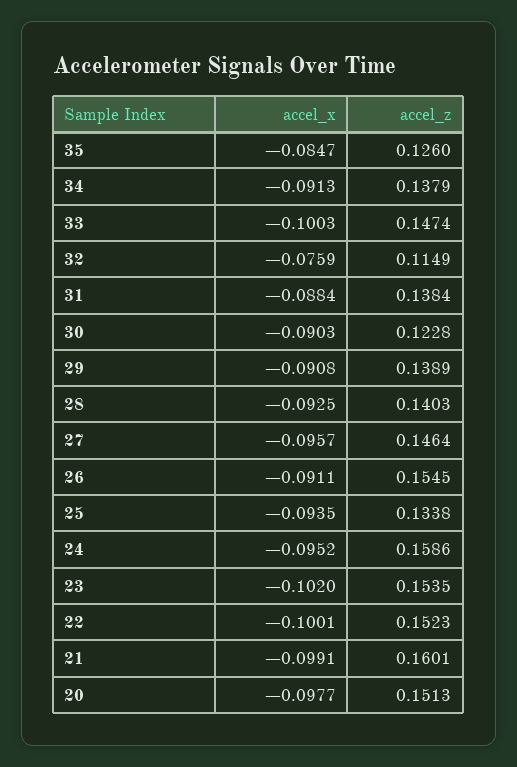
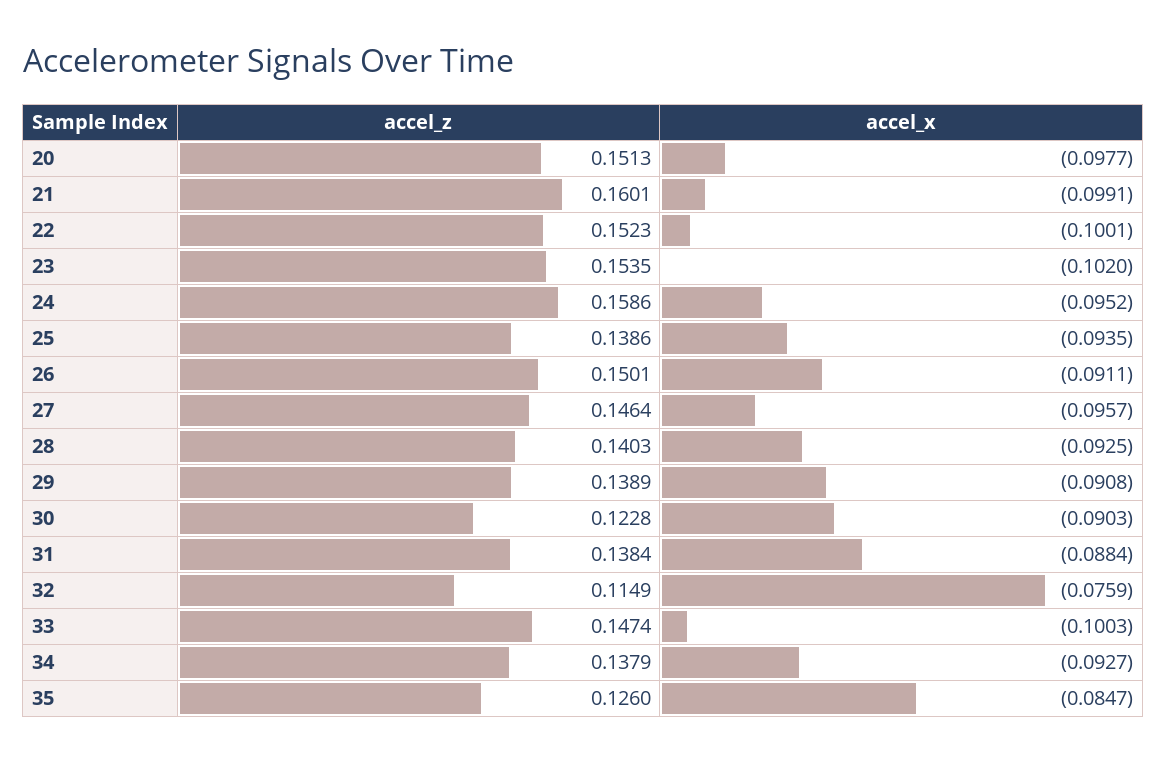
accel_x, 34: -0.0913 -> -0.0927
accel_z, 26: 0.1545 -> 0.1501
accel_z, 25: 0.1338 -> 0.1386

